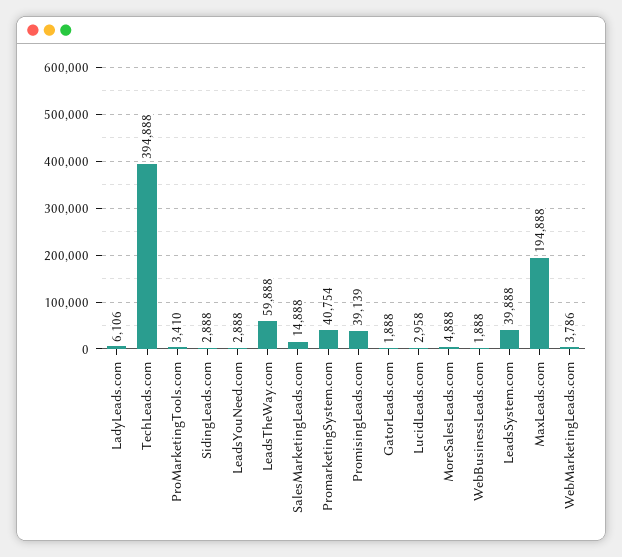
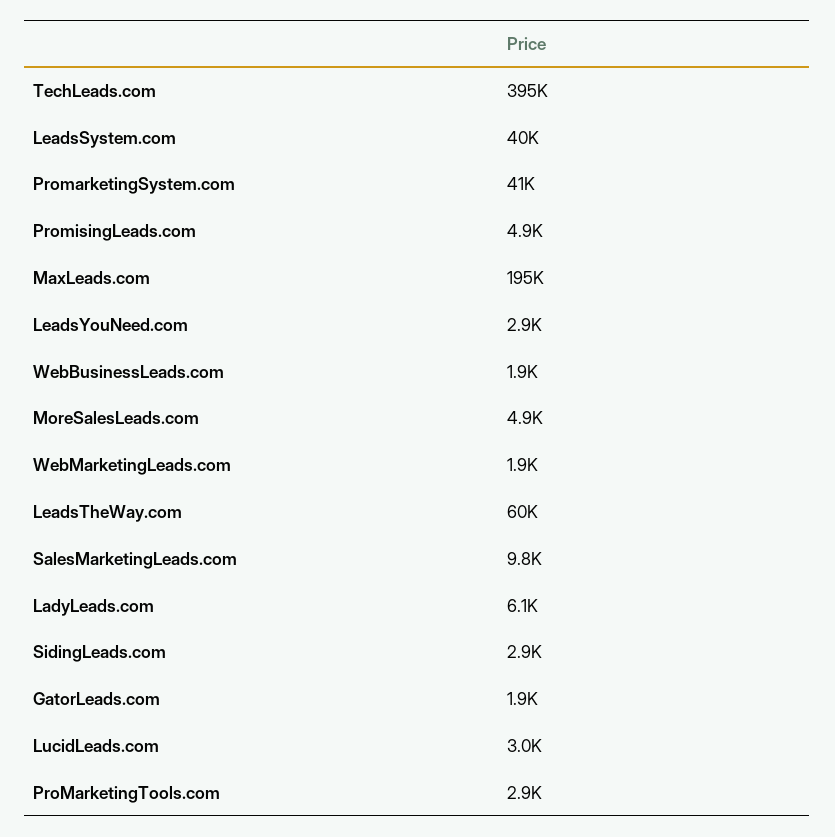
ProMarketingTools.com: 3410 -> 2900
SalesMarketingLeads.com: 14888 -> 9800
PromisingLeads.com: 39139 -> 4900
WebMarketingLeads.com: 3786 -> 1900

